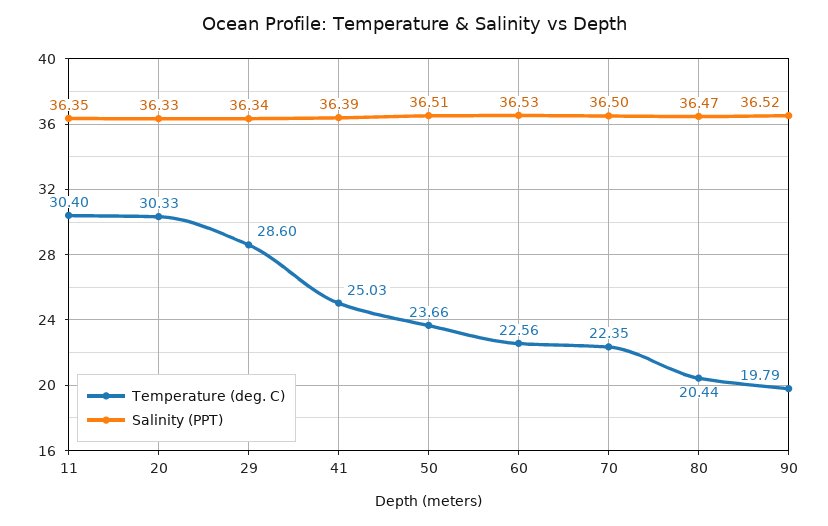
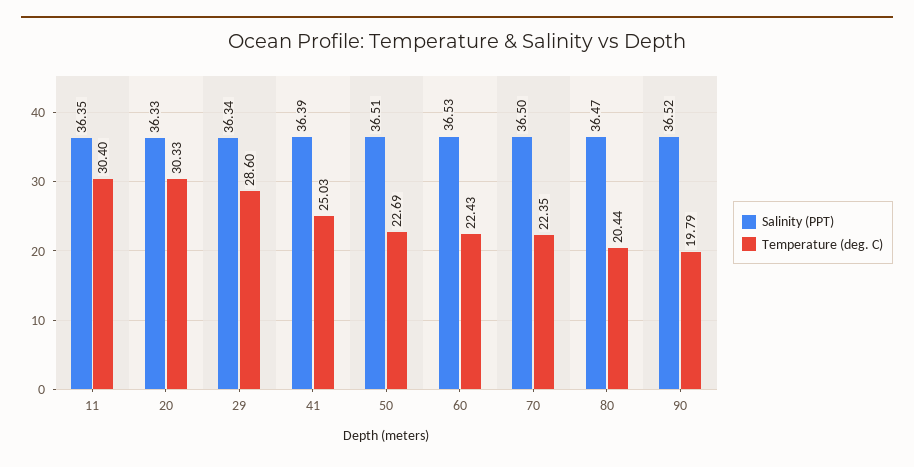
Temperature (deg. C), 50: 23.66 -> 22.69
Temperature (deg. C), 60: 22.56 -> 22.43

